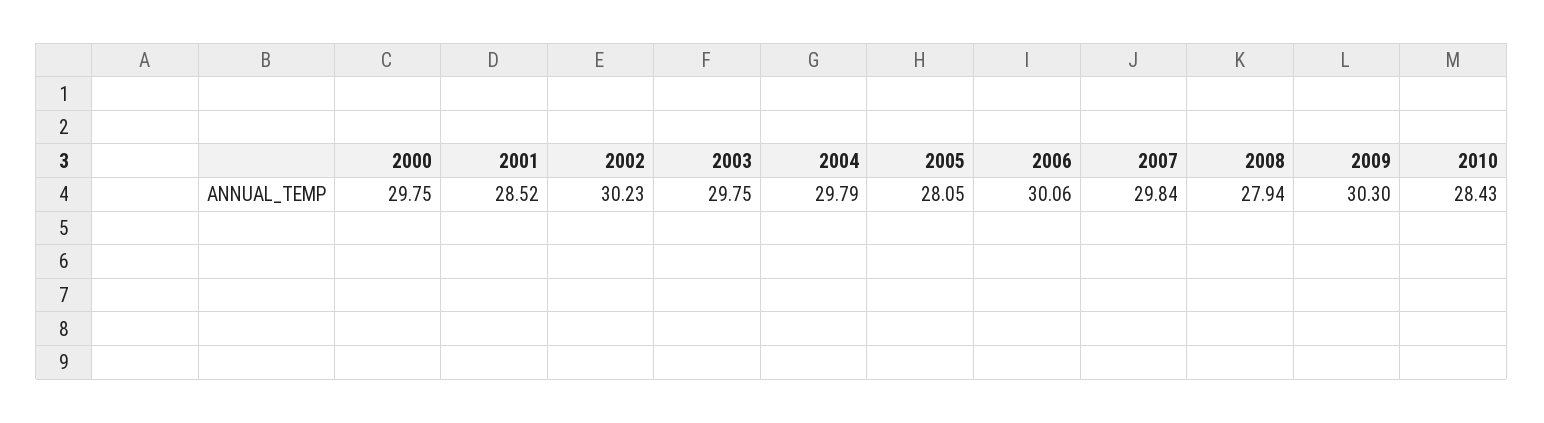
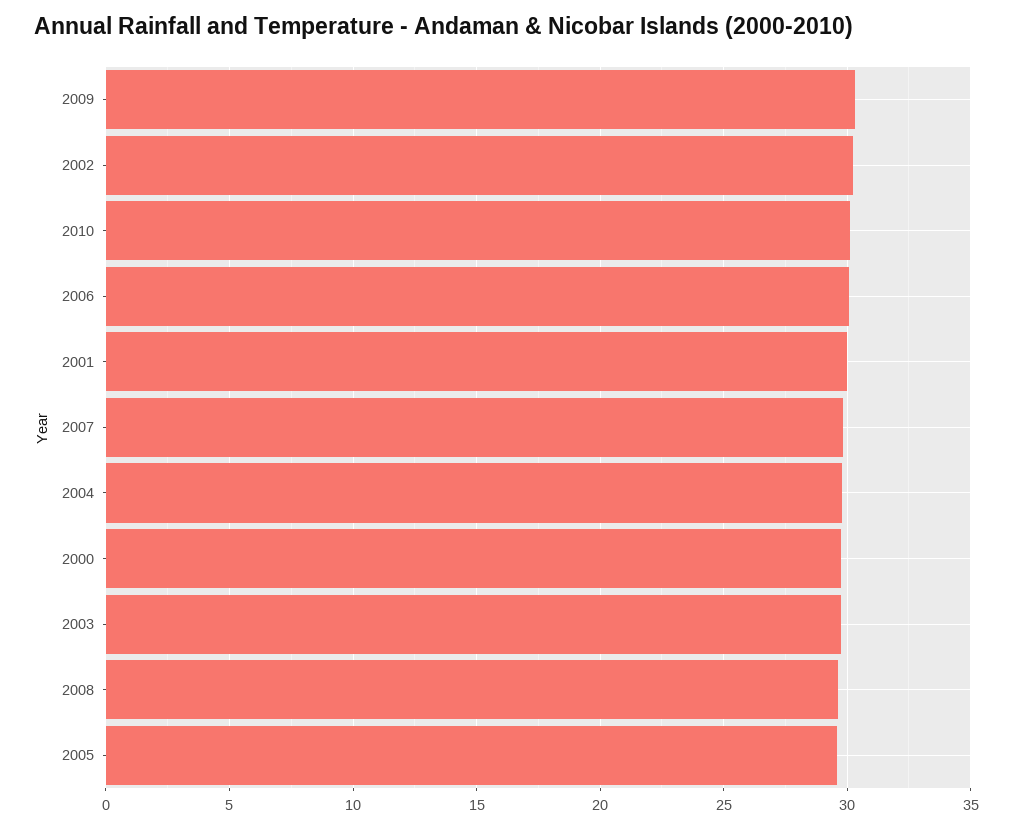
2001: 28.52 -> 30
2005: 28.05 -> 29.5
2008: 27.94 -> 29.5
2010: 28.43 -> 30

